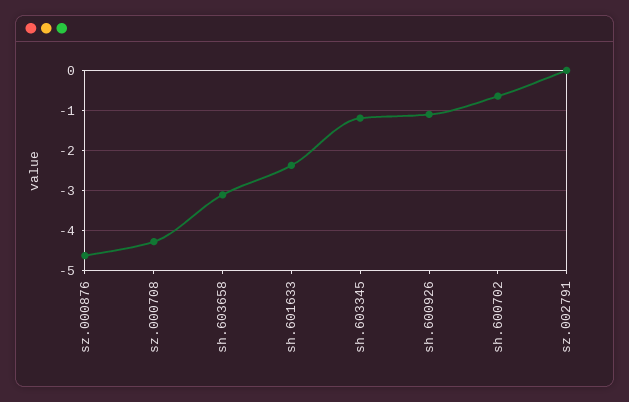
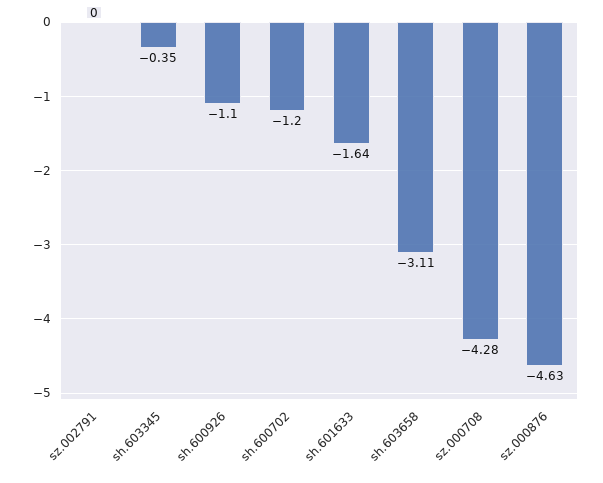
sh.601633: -2.4 -> -1.64
sh.603345: -1.2 -> -0.35
sh.600702: -0.6 -> -1.2

